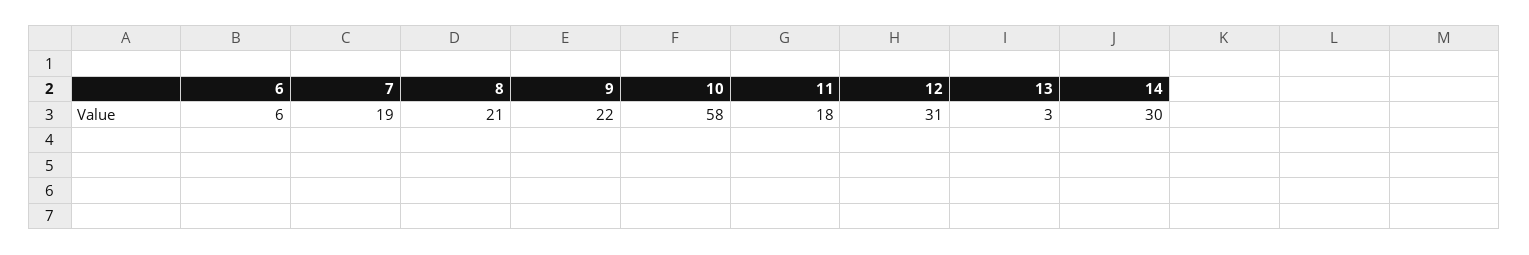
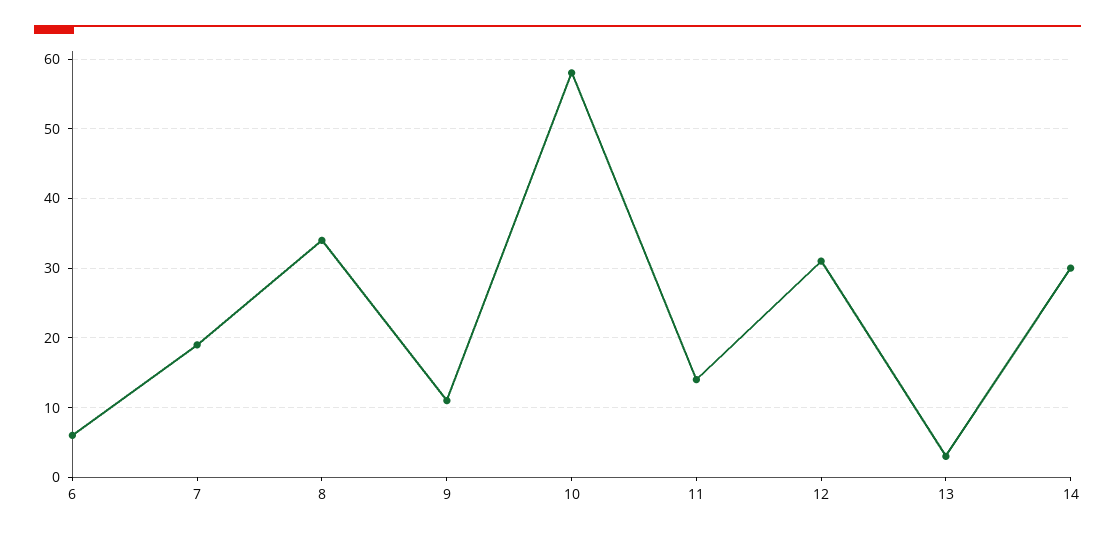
8: 21 -> 34
9: 22 -> 11
11: 18 -> 14

